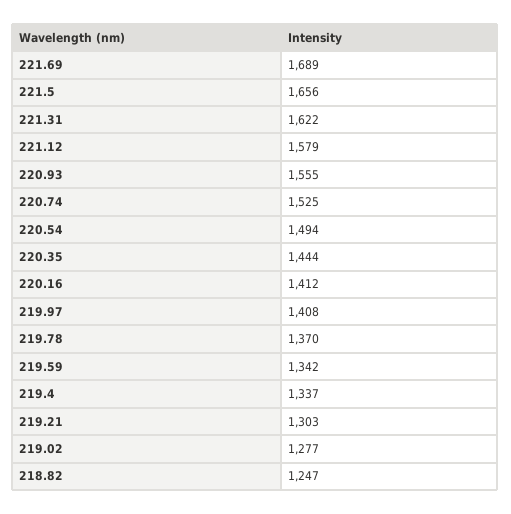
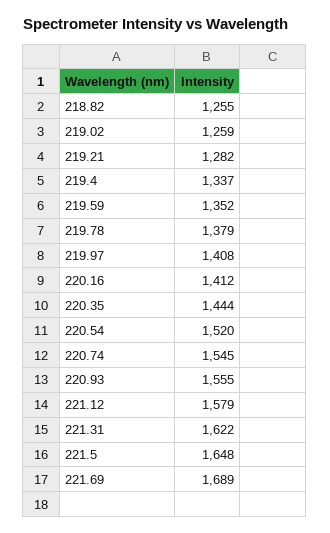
221.5: 1656 -> 1648
220.74: 1525 -> 1545
220.54: 1494 -> 1520
219.78: 1370 -> 1379
219.59: 1342 -> 1352
219.21: 1303 -> 1282
219.02: 1277 -> 1259
218.82: 1247 -> 1255

